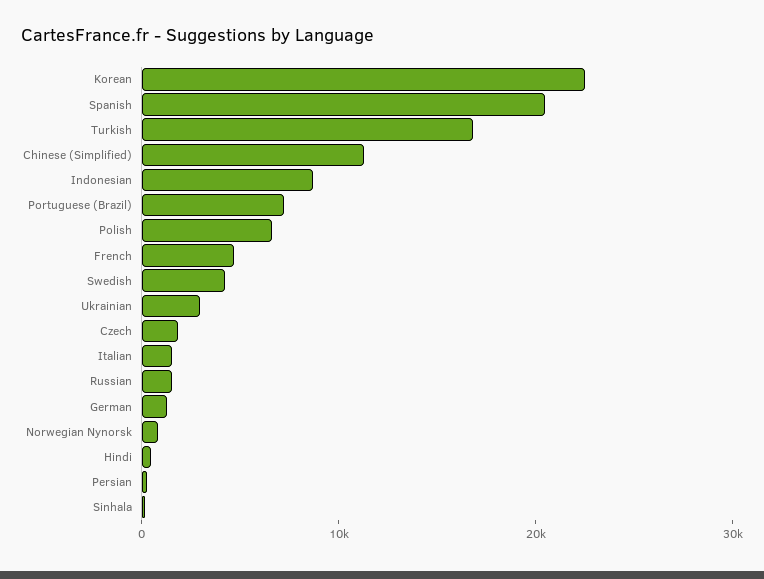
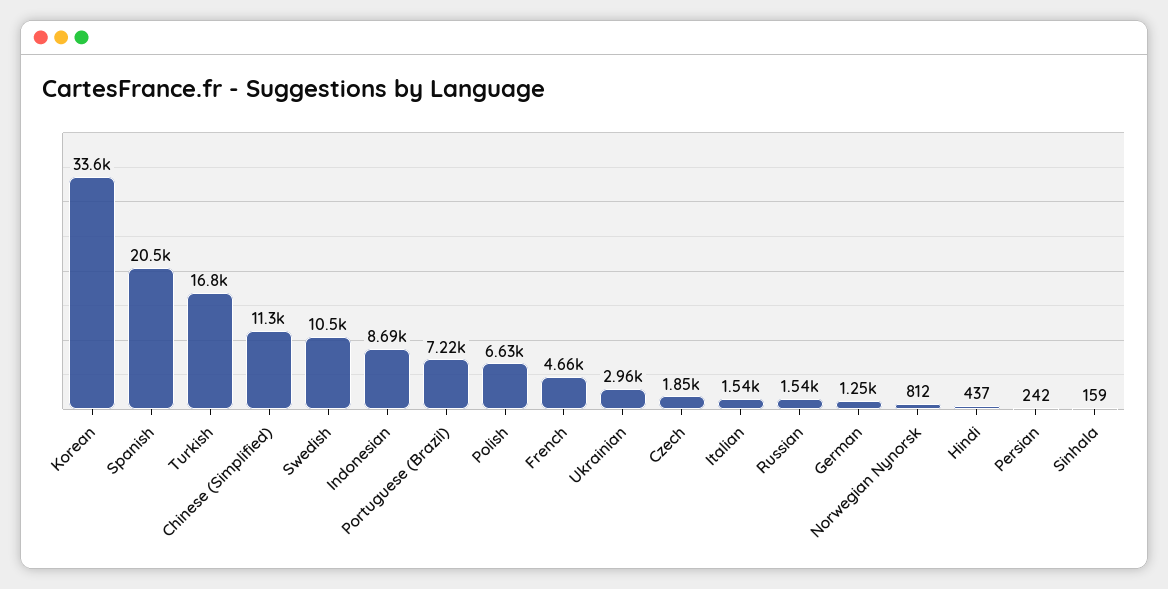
Korean: 22000 -> 33600
Swedish: 4000 -> 10500

